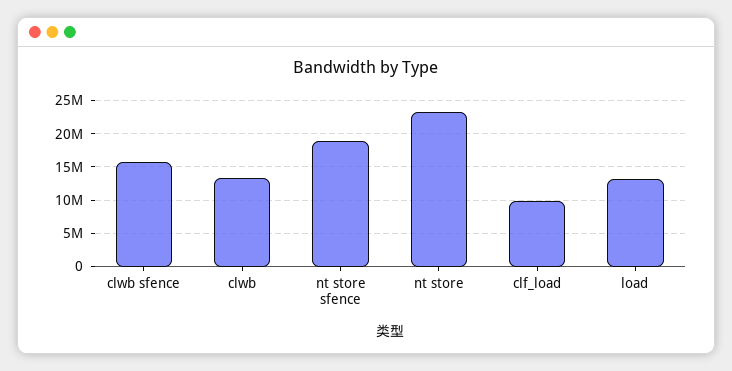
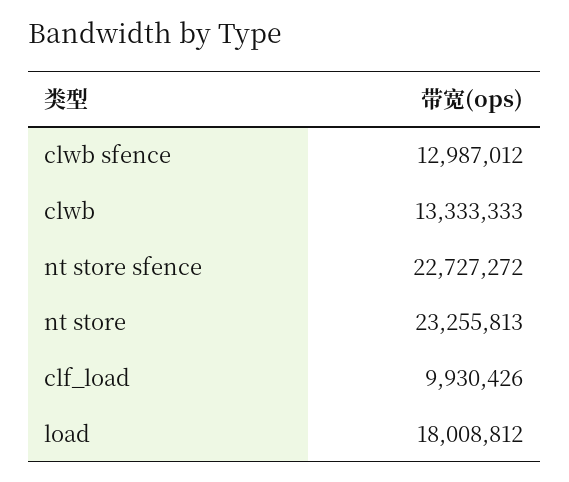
clwb sfence: 16000000 -> 12987012
nt store sfence: 19000000 -> 22727272
load: 13000000 -> 18008812

